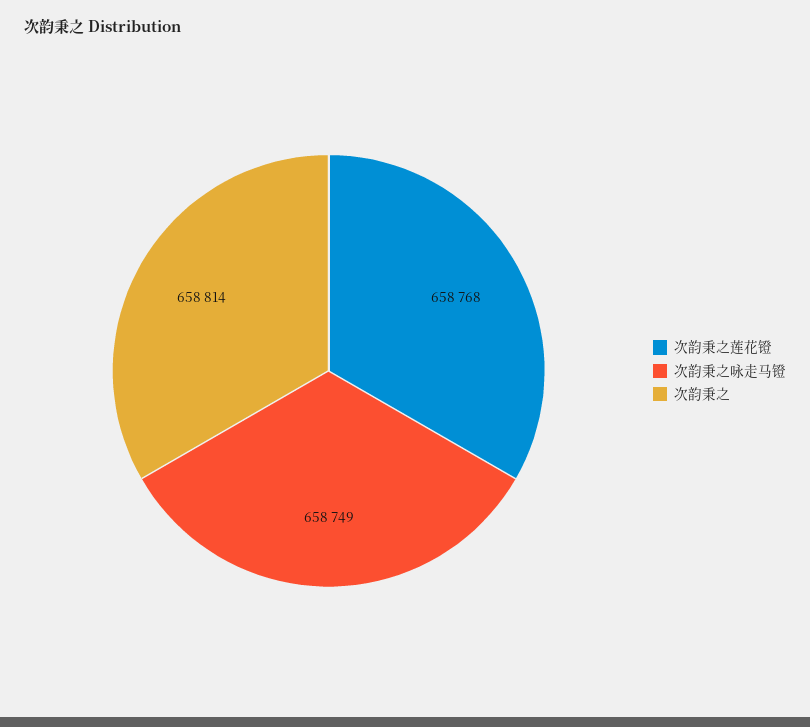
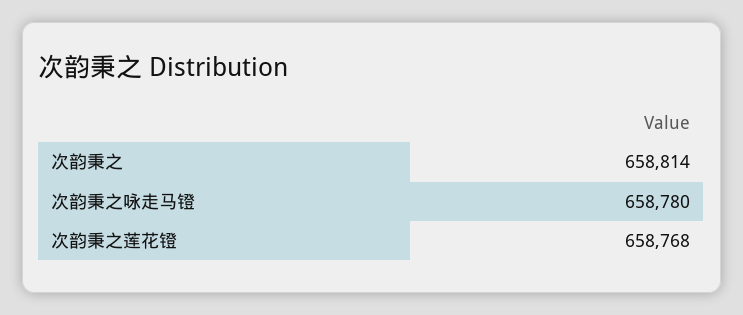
次韵秉之咏走马镫: 658749 -> 658780

